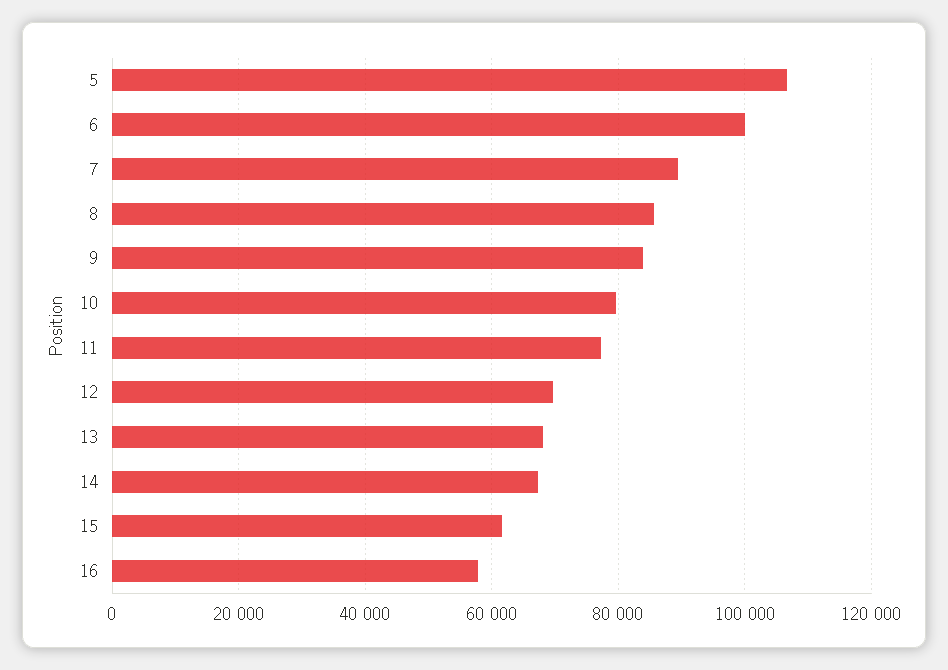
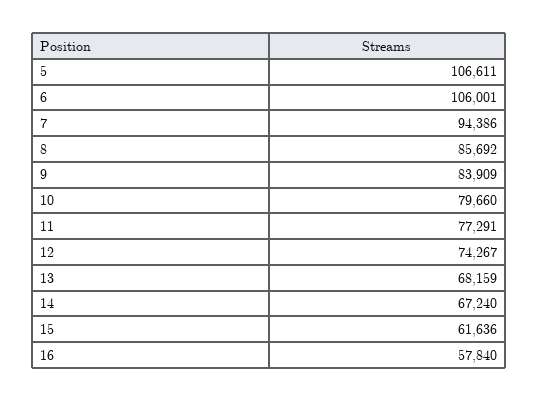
6: 100000 -> 106001
7: 90000 -> 94386
12: 70000 -> 74267

